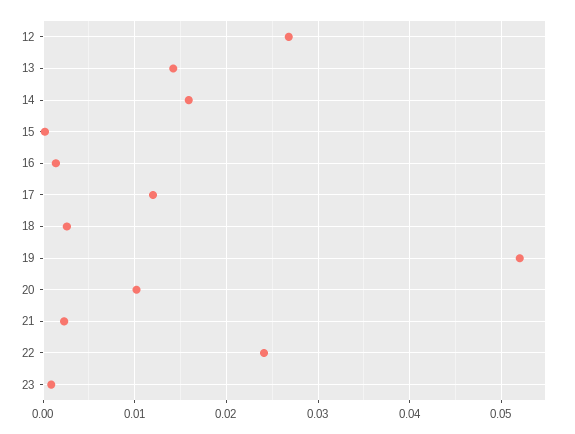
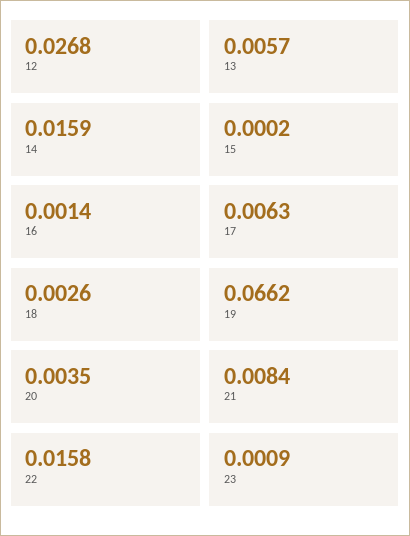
13: 0.014 -> 0.0057
17: 0.012 -> 0.0063
19: 0.052 -> 0.0662
20: 0.01 -> 0.0035
21: 0.002 -> 0.0084
22: 0.024 -> 0.0158

